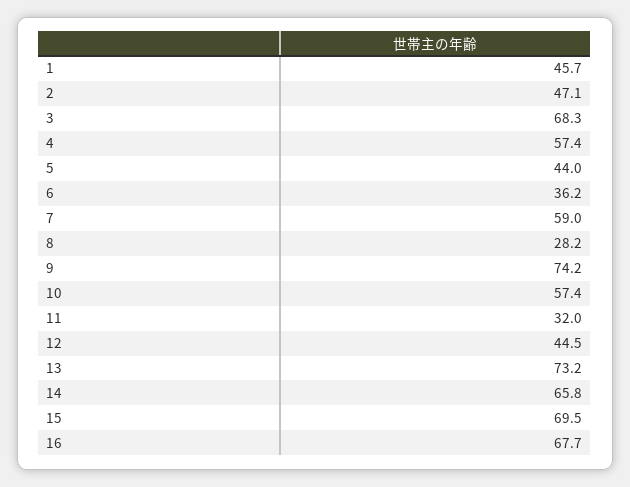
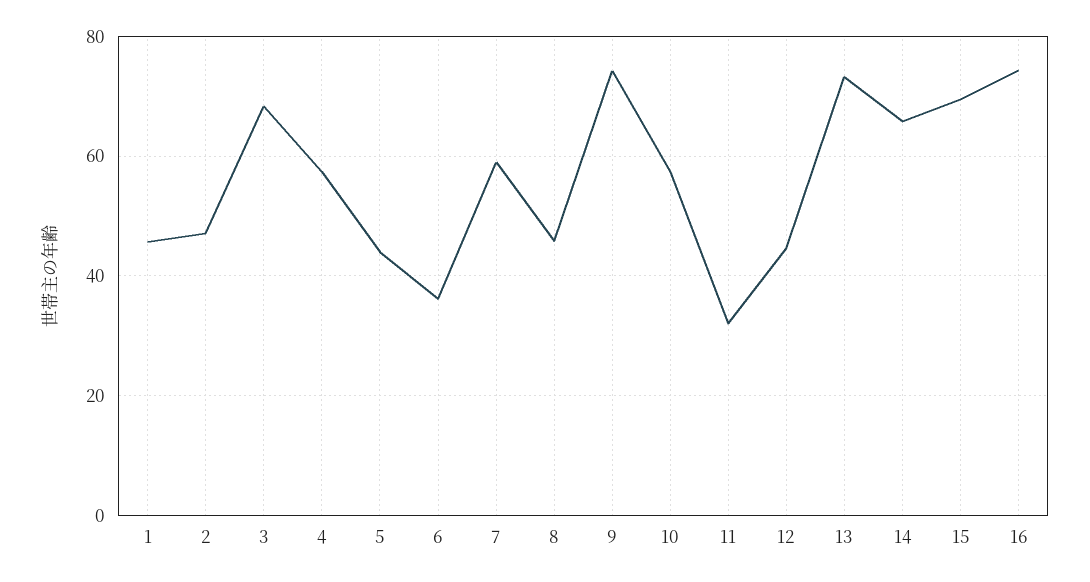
8: 28.2 -> 46
16: 67.7 -> 74

